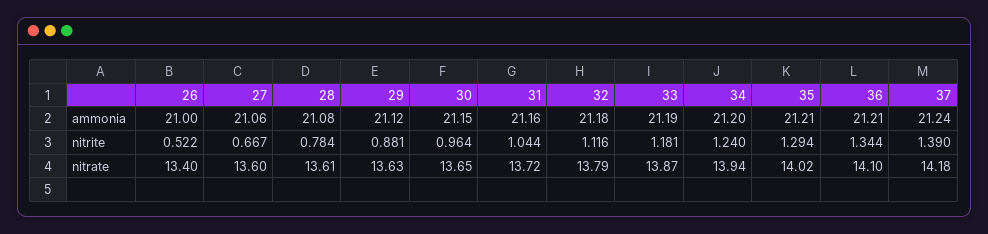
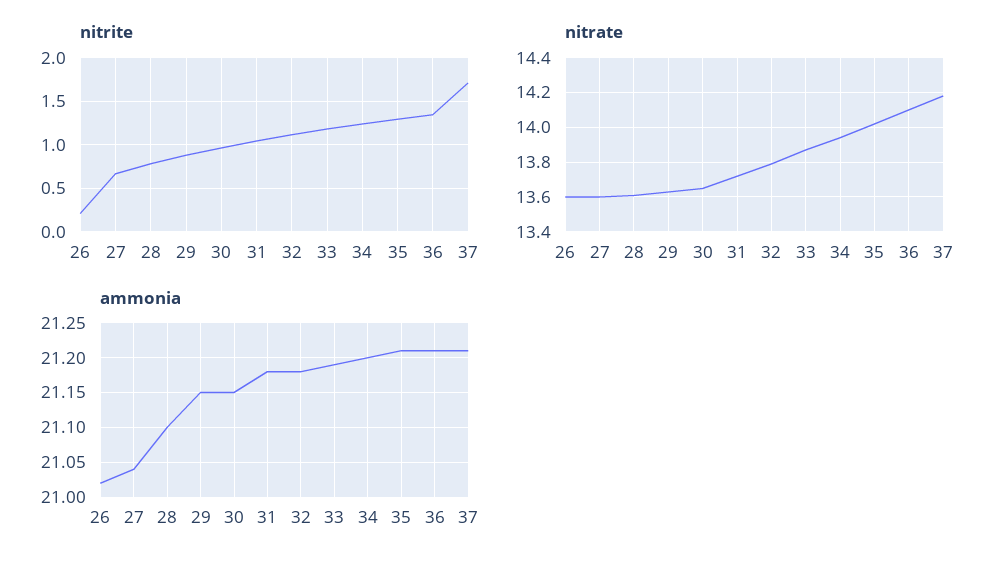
ammonia, 26: 21 -> 21.02
ammonia, 27: 21.06 -> 21.04
ammonia, 28: 21.08 -> 21.1
ammonia, 29: 21.12 -> 21.15
ammonia, 31: 21.16 -> 21.18
ammonia, 37: 21.24 -> 21.21
nitrite, 26: 0.522 -> 0.2
nitrite, 37: 1.39 -> 1.7
nitrate, 26: 13.4 -> 13.6

